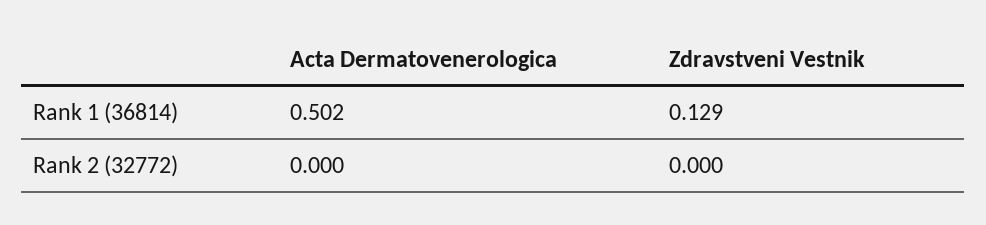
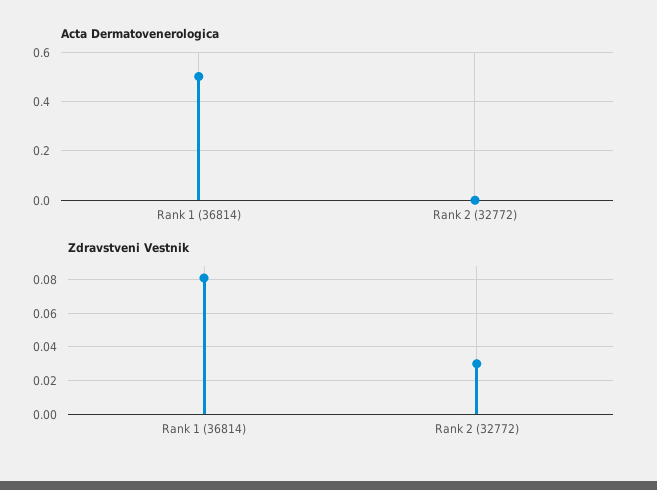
Zdravstveni Vestnik, Rank 1 (36814): 0.129 -> 0.08
Zdravstveni Vestnik, Rank 2 (32772): 0 -> 0.03

